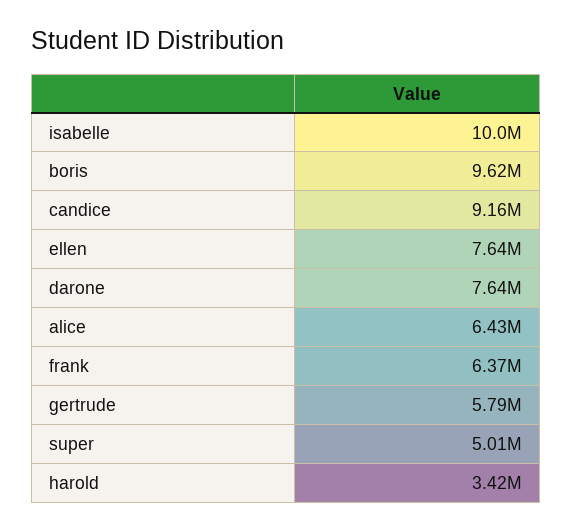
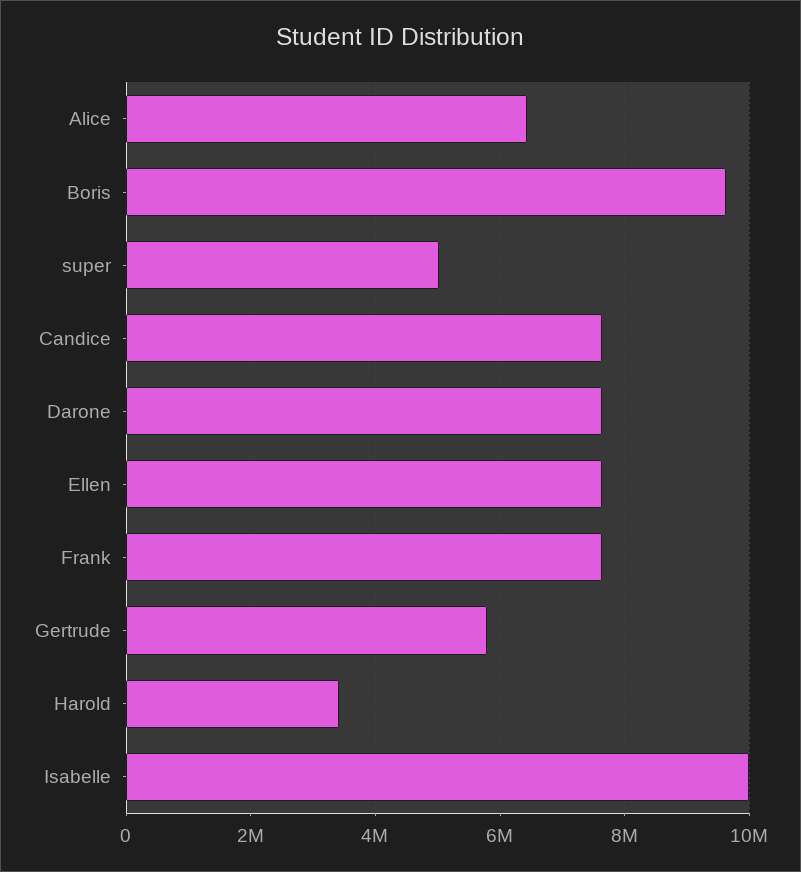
candice: 9160000 -> 7600000
frank: 6370000 -> 7600000

